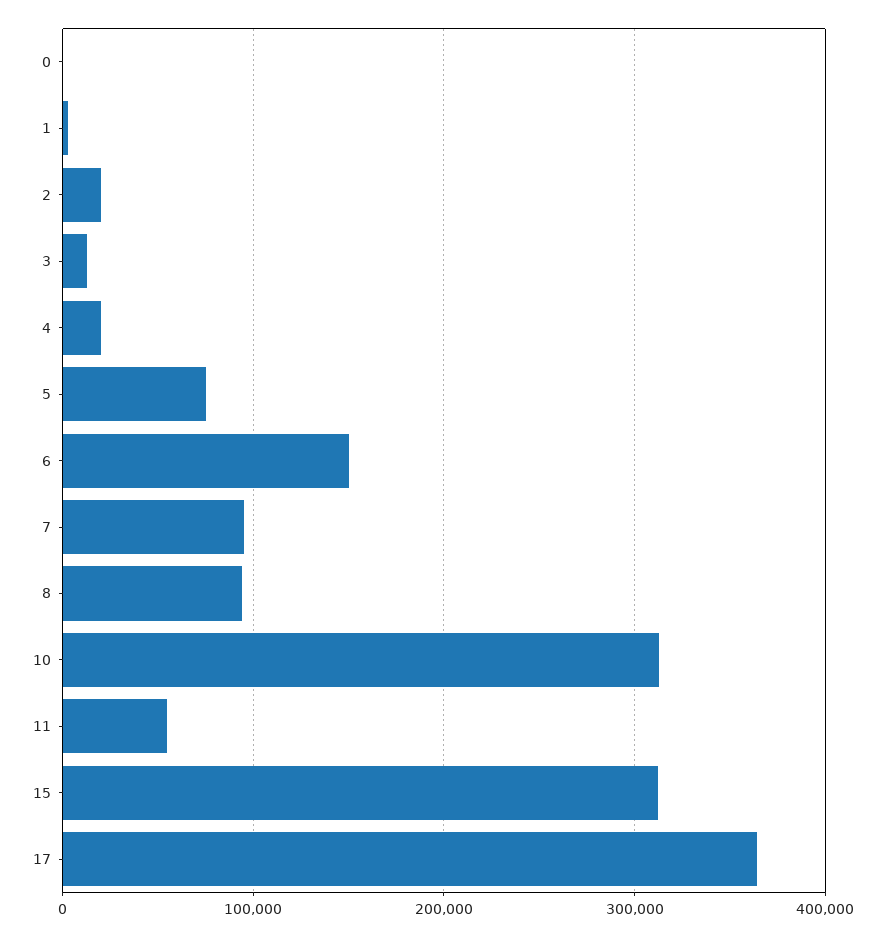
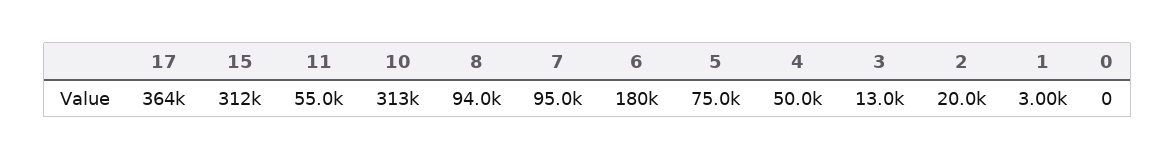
4: 20000 -> 50000
6: 150000 -> 180000

